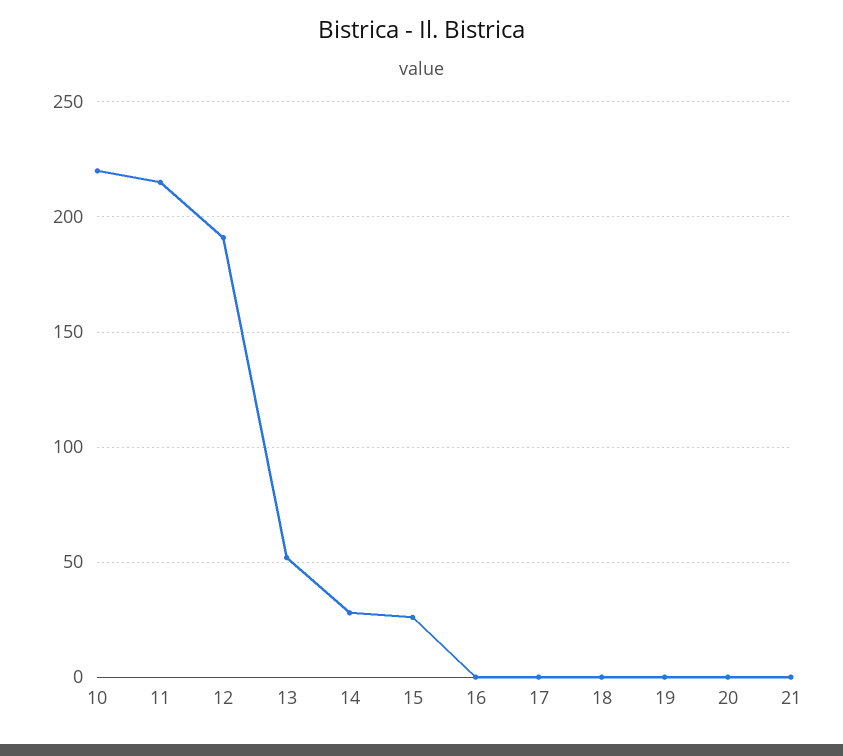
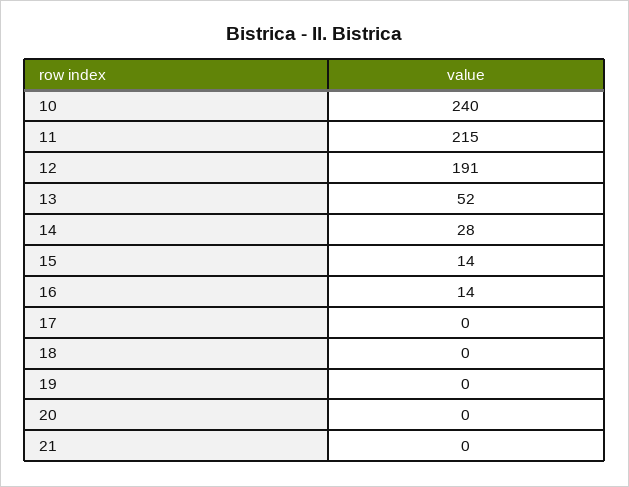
10: 220 -> 240
15: 25 -> 14
16: 0 -> 14

